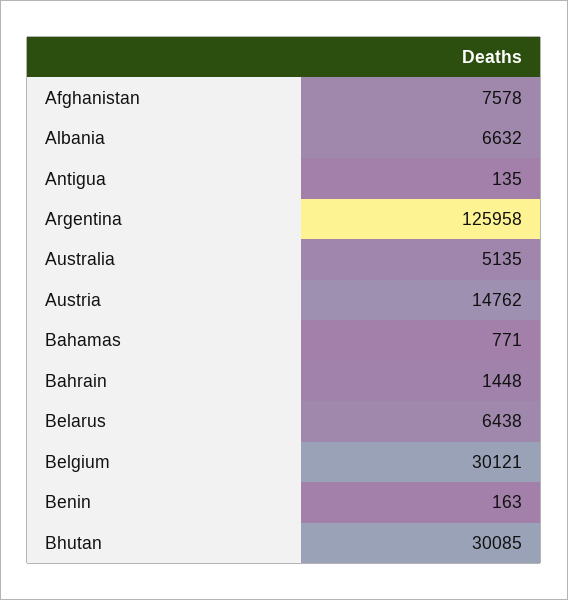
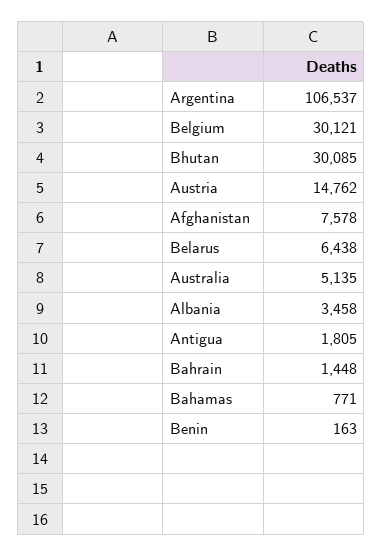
Albania: 6632 -> 3458
Antigua: 135 -> 1805
Argentina: 125958 -> 106537

